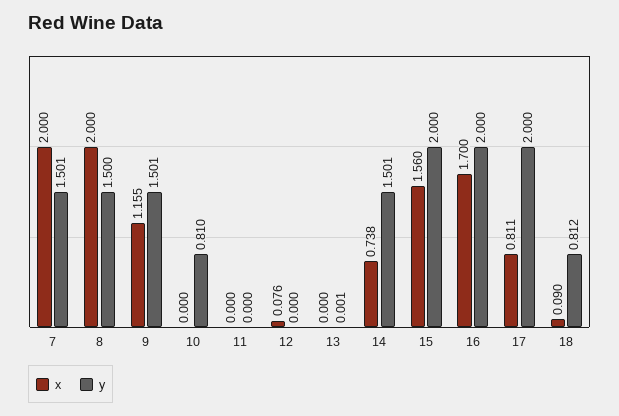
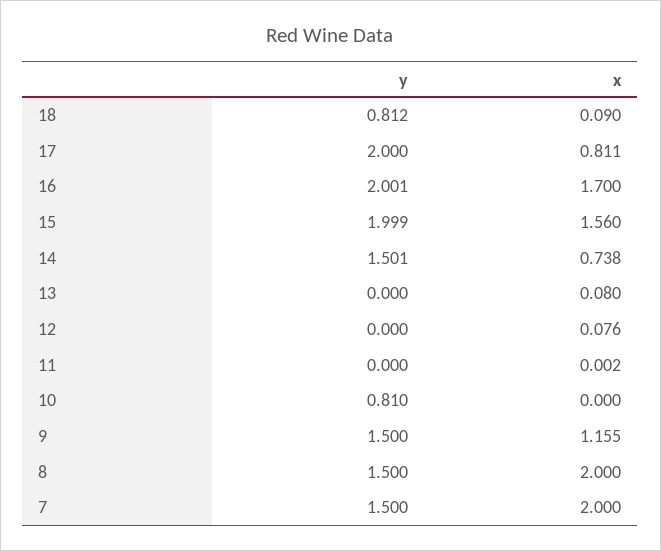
y, 7: 1.501 -> 1.5
y, 9: 1.501 -> 1.5
x, 11: 0 -> 0.002
x, 13: 0 -> 0.08
y, 13: 0.001 -> 0
y, 15: 2 -> 1.999
y, 16: 2 -> 2.001

